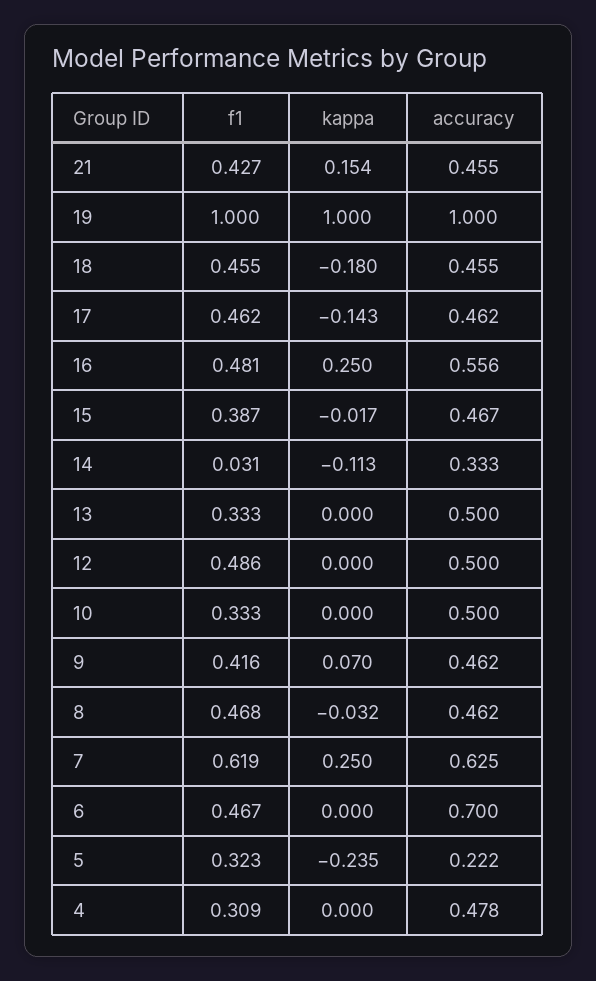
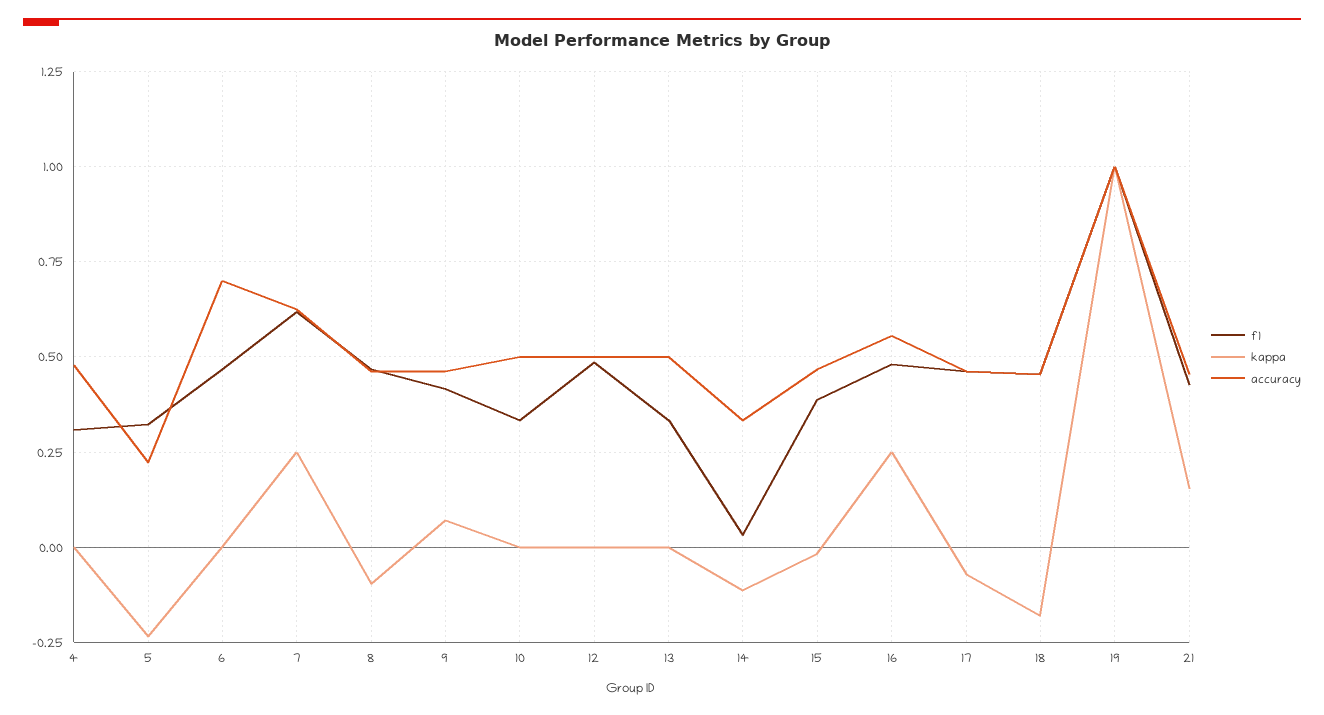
kappa, 17: -0.143 -> -0.075
kappa, 8: -0.032 -> -0.1

